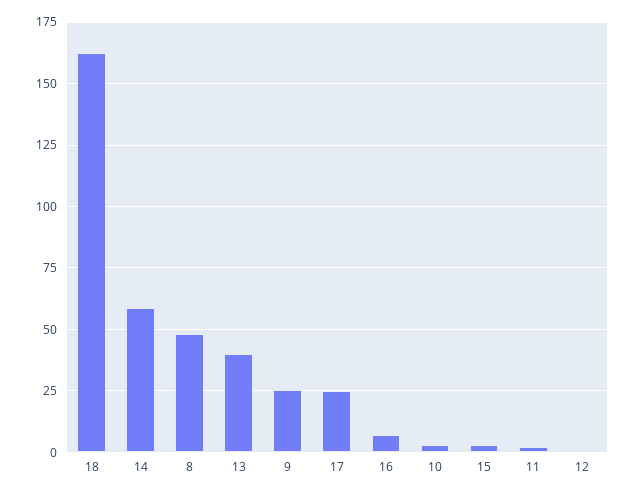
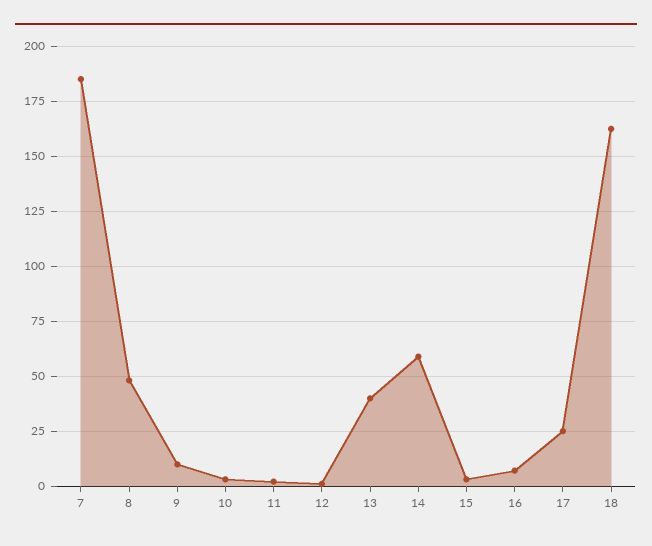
9: 25 -> 10
7: none -> 185

